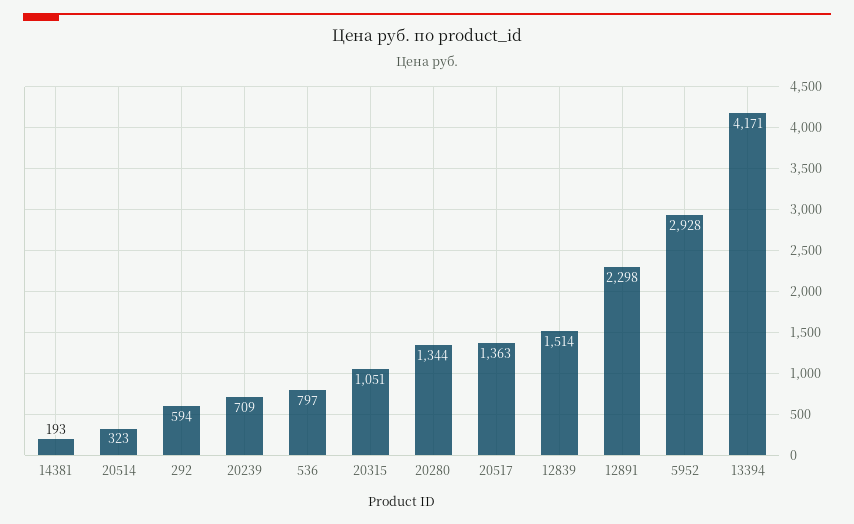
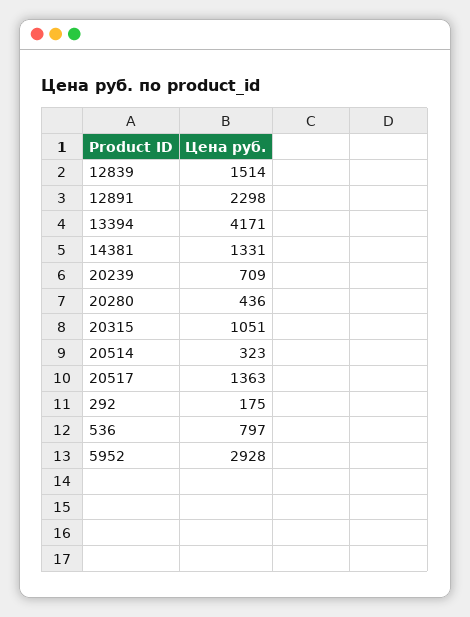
14381: 193 -> 1331
292: 594 -> 175
20280: 1344 -> 436

